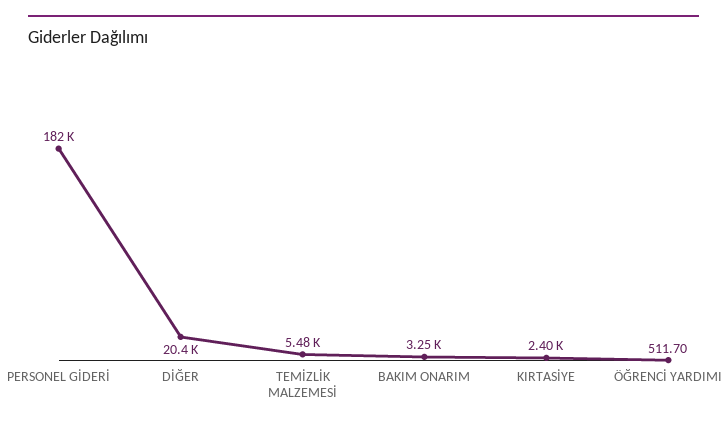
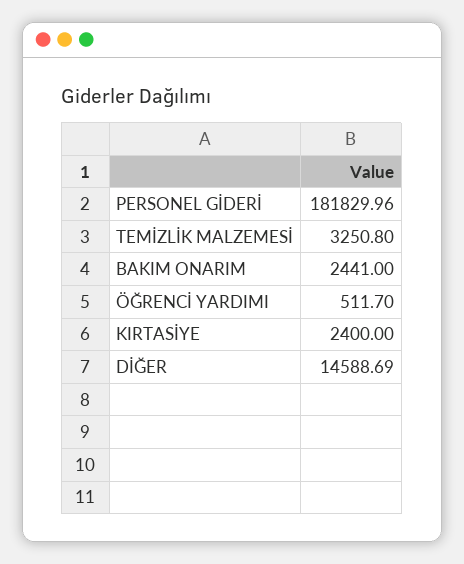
DİĞER: 20400 -> 14588.69
TEMİZLİK MALZEMESİ: 5480 -> 3250.8
BAKIM ONARIM: 3250 -> 2441

